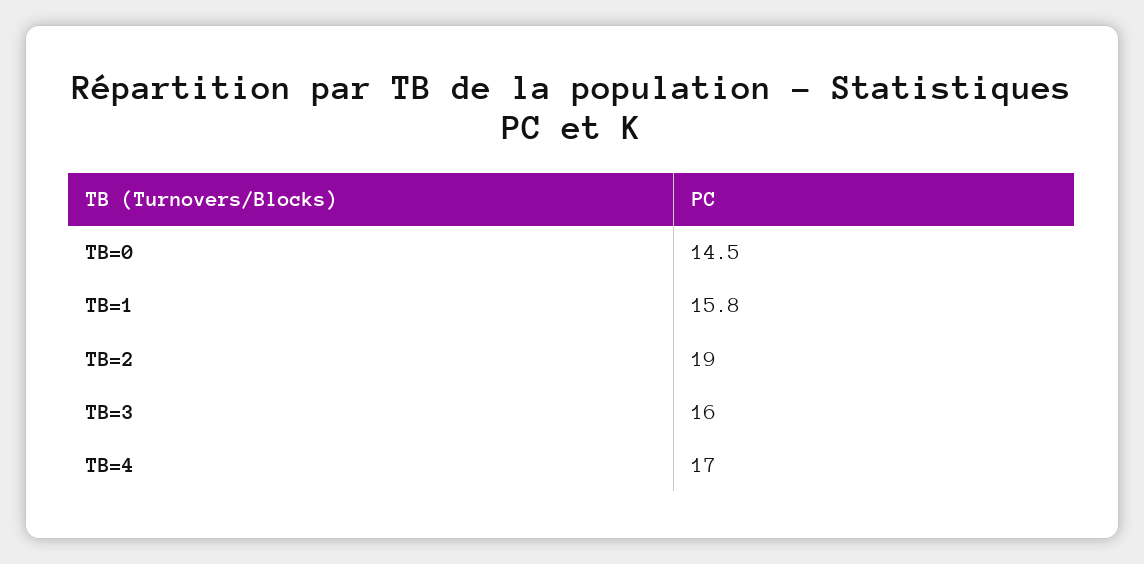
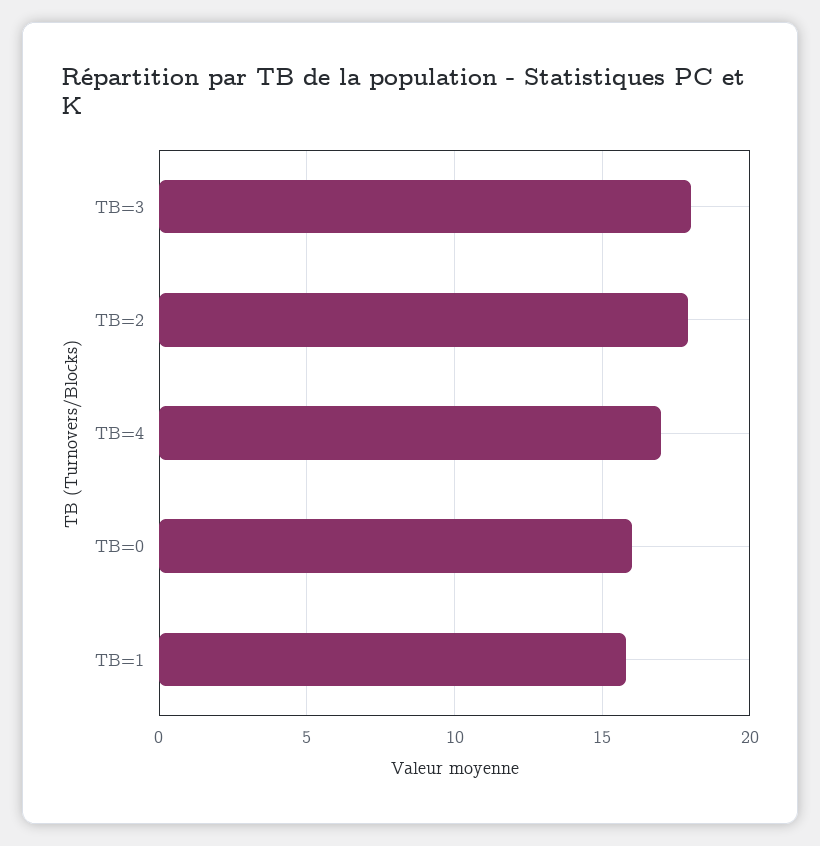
TB=0: 14.5 -> 16
TB=2: 19 -> 18
TB=3: 16 -> 18

